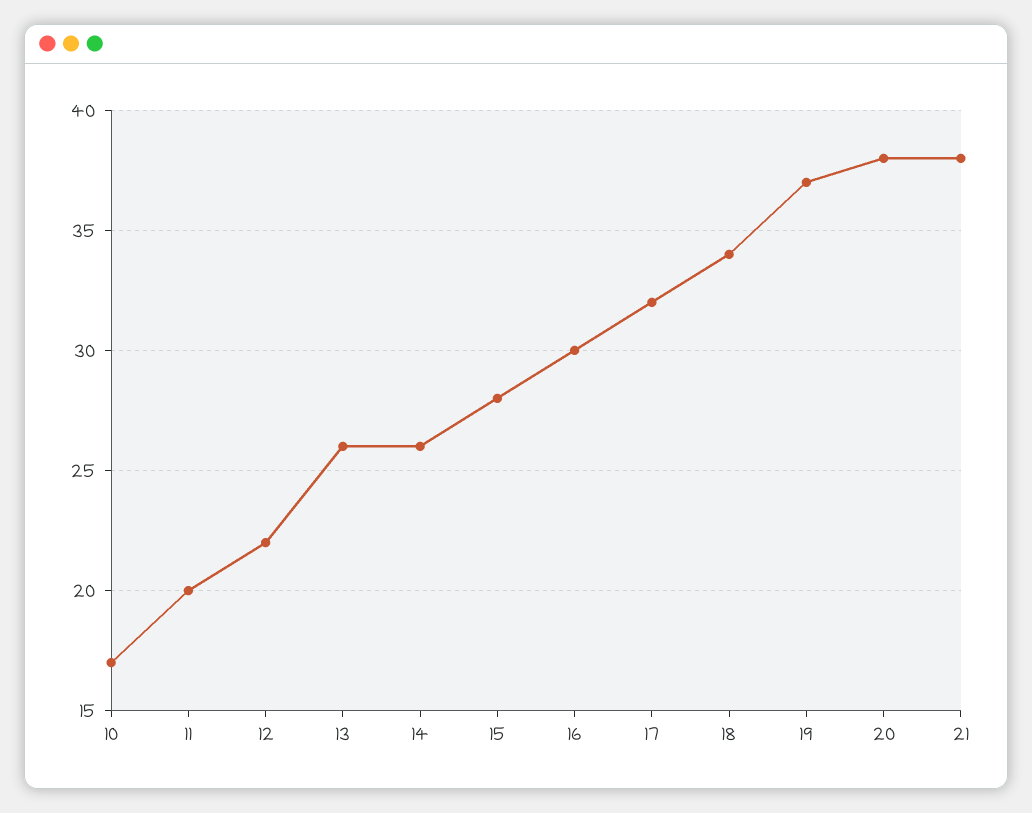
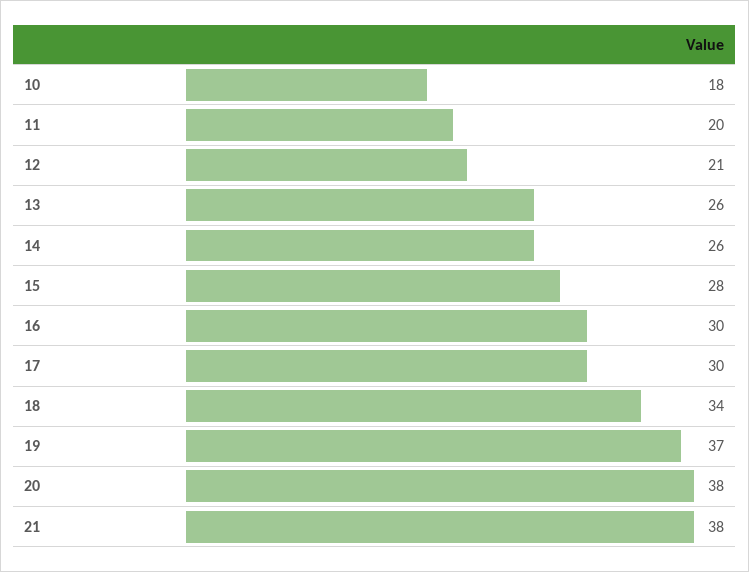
10: 17 -> 18
12: 22 -> 21
17: 32 -> 30

